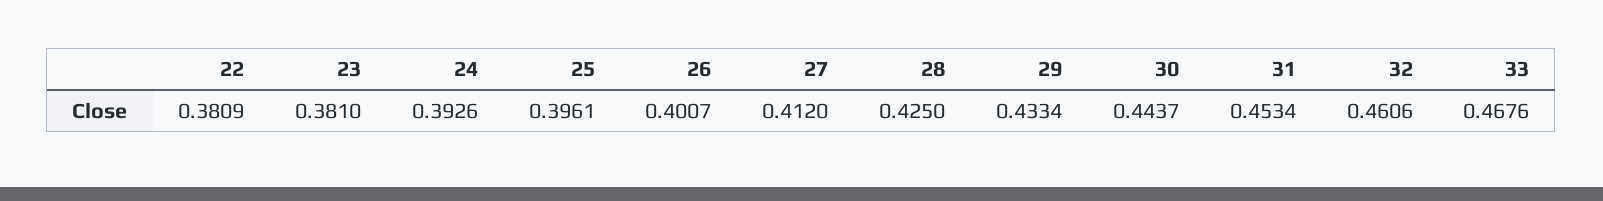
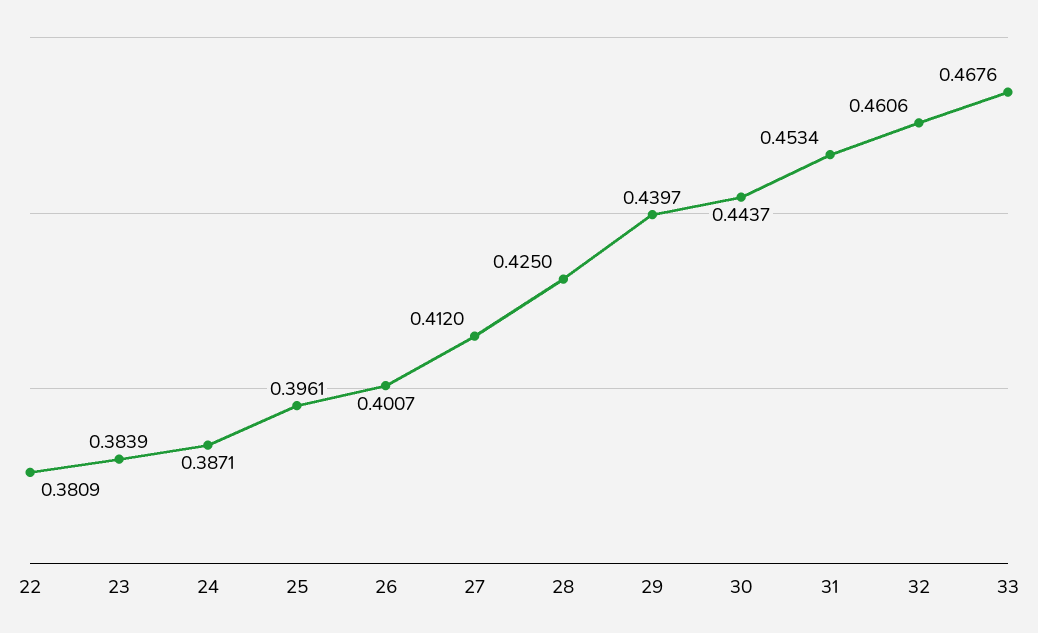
23: 0.381 -> 0.3839
24: 0.3926 -> 0.3871
29: 0.4334 -> 0.4397

